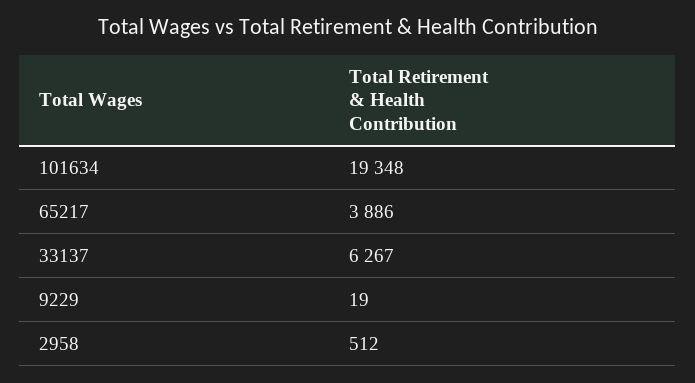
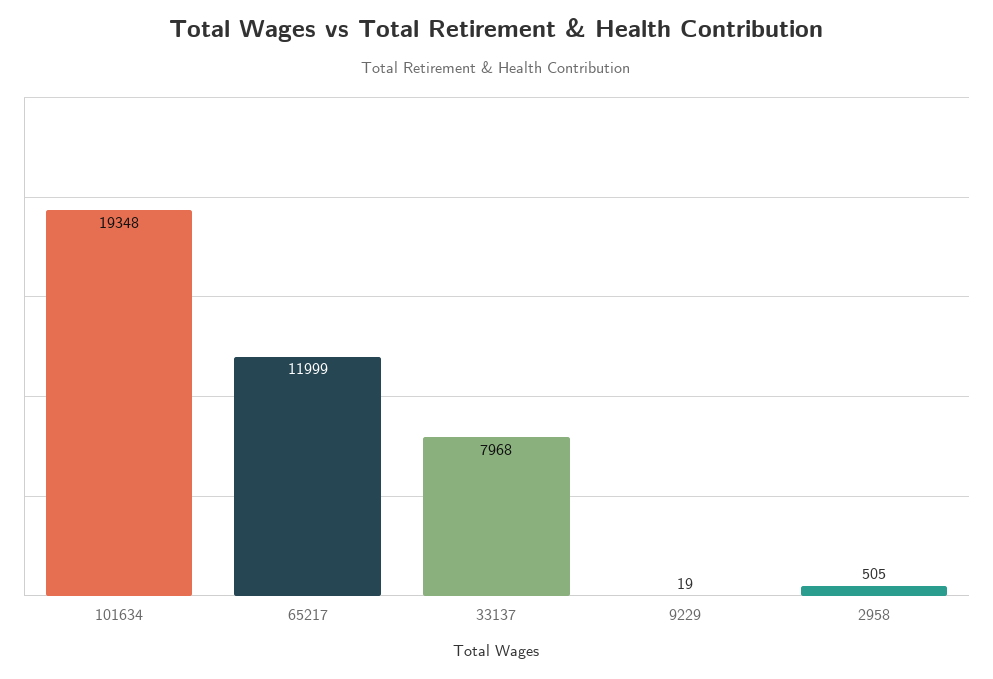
65217: 3886 -> 11999
33137: 6267 -> 7968
2958: 512 -> 505

